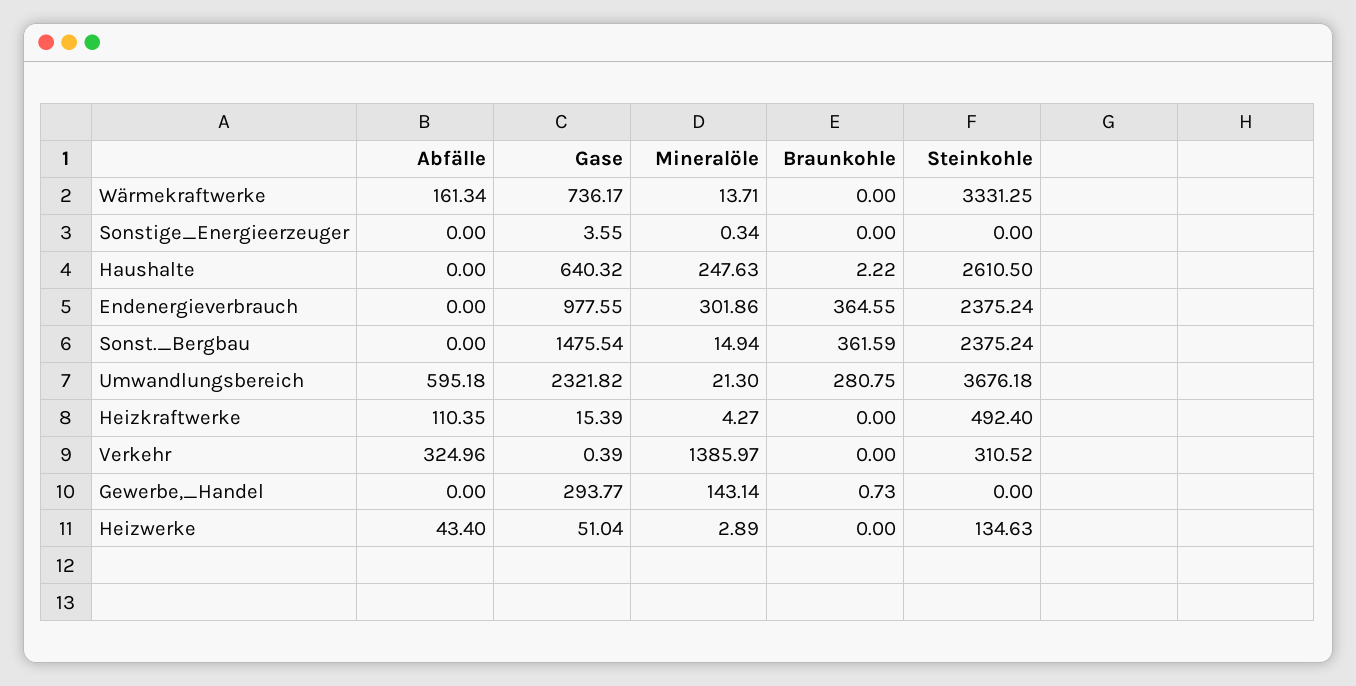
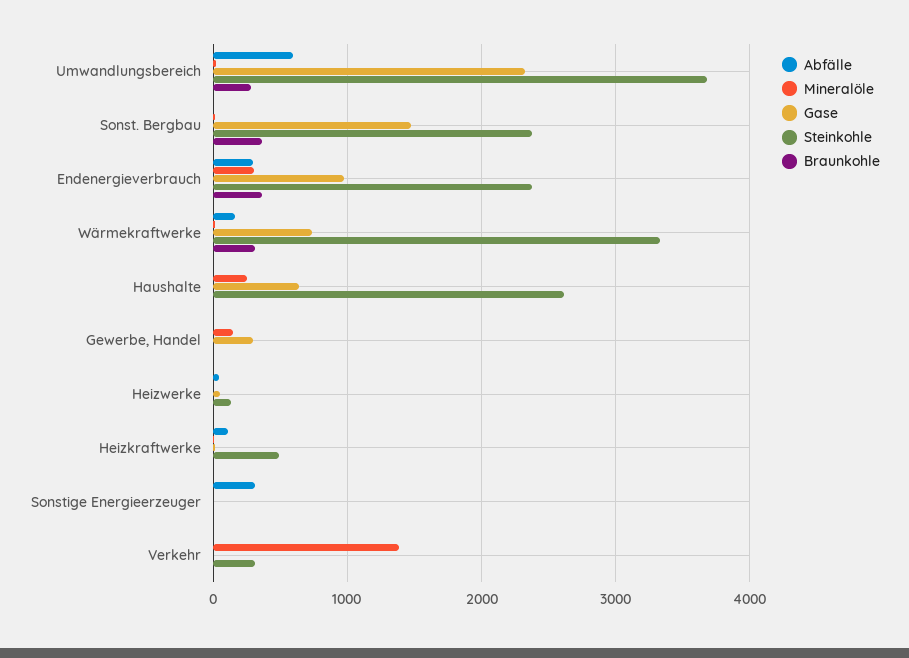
Braunkohle, Wärmekraftwerke: 0 -> 300
Abfälle, Sonstige_Energieerzeuger: 0 -> 300
Abfälle, Endenergieverbrauch: 0 -> 300
Abfälle, Verkehr: 324.96 -> 0

